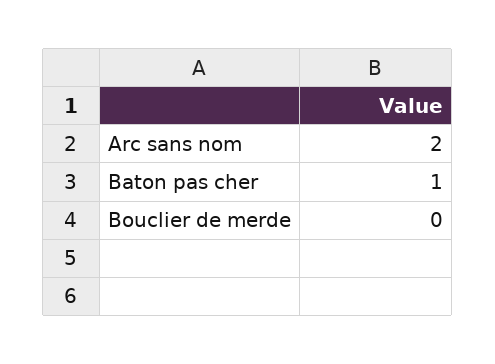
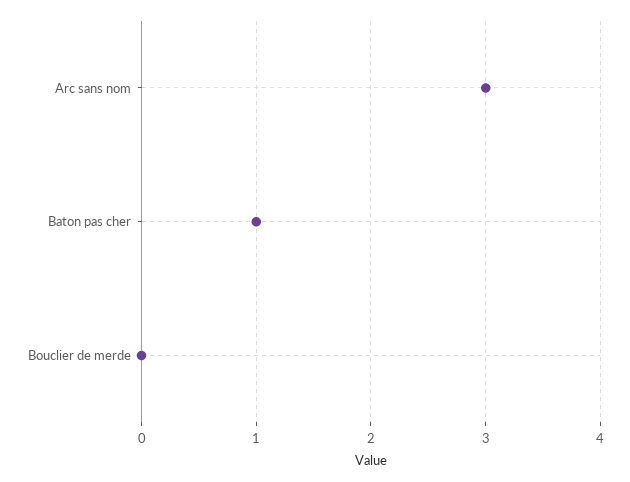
Arc sans nom: 2 -> 3

